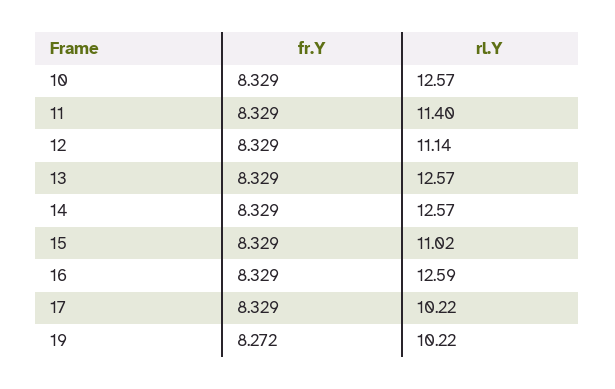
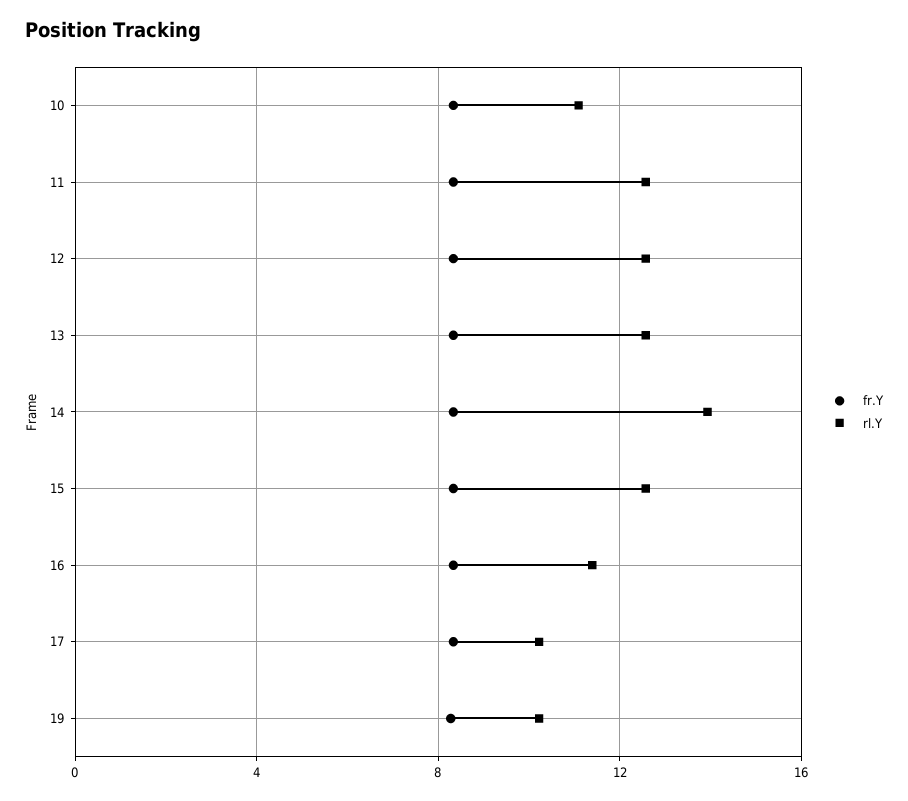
rl.Y, 10: 12.57 -> 11
rl.Y, 11: 11.4 -> 12.5
rl.Y, 12: 11.14 -> 12.5
rl.Y, 14: 12.57 -> 14
rl.Y, 15: 11.02 -> 12.5
rl.Y, 16: 12.59 -> 11.5

